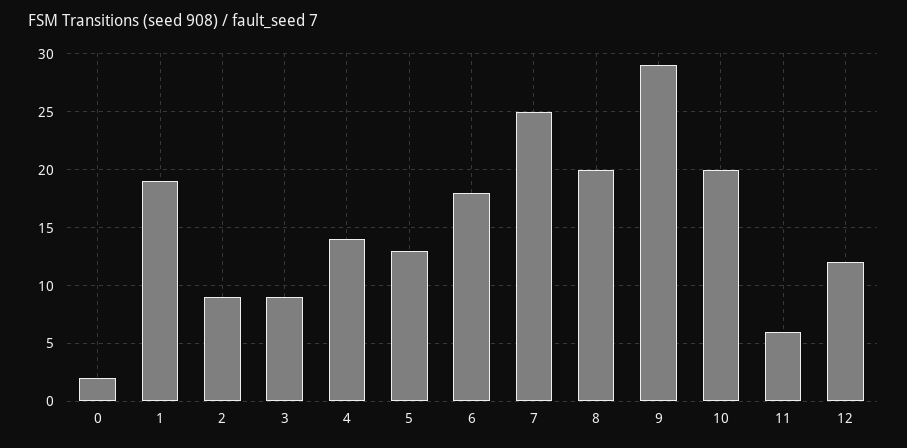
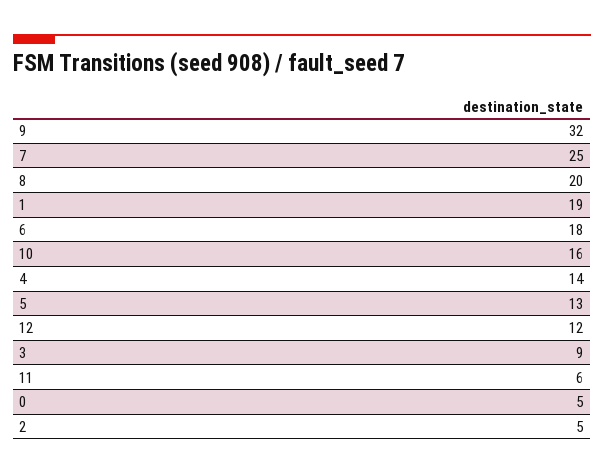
0: 2 -> 5
2: 9 -> 5
9: 29 -> 32
10: 20 -> 16

